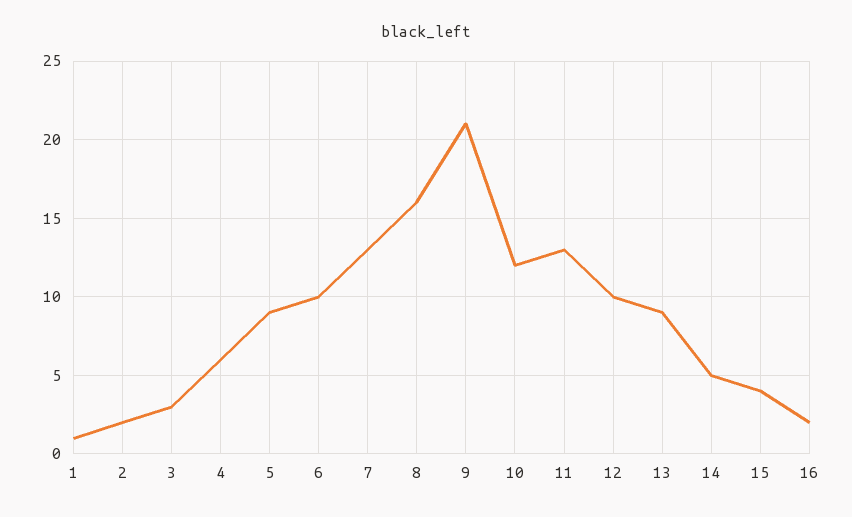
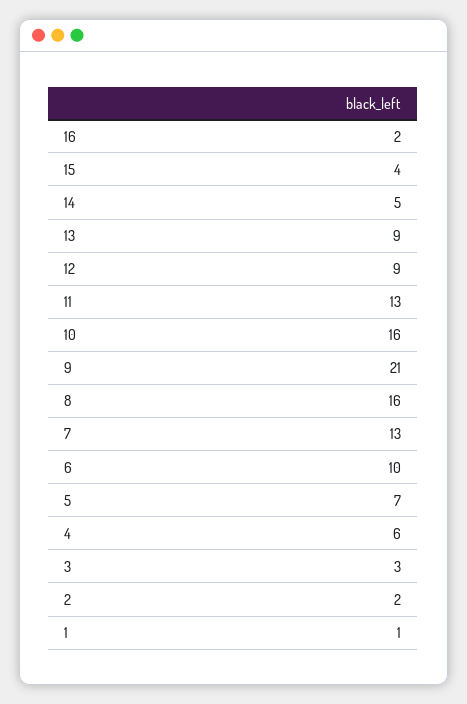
5: 9 -> 7
10: 12 -> 16
12: 10 -> 9

